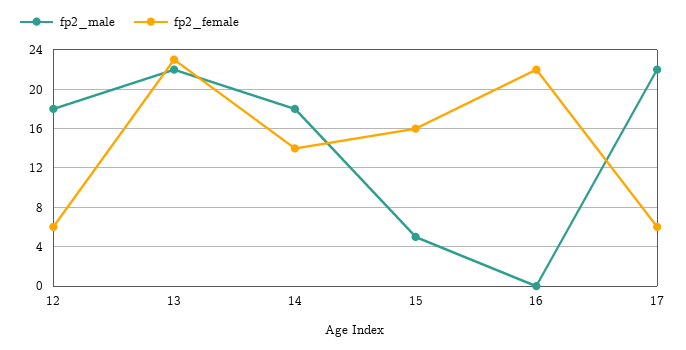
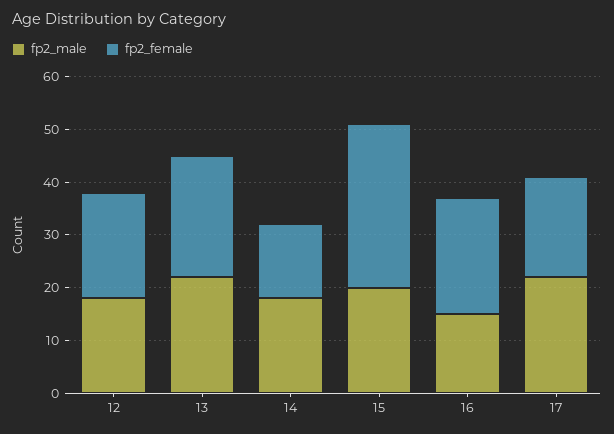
fp2_female, 12: 6 -> 20
fp2_male, 15: 5 -> 20
fp2_female, 15: 16 -> 30
fp2_male, 16: 0 -> 15
fp2_female, 17: 6 -> 20

